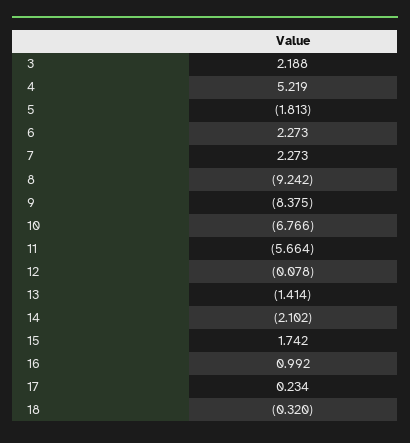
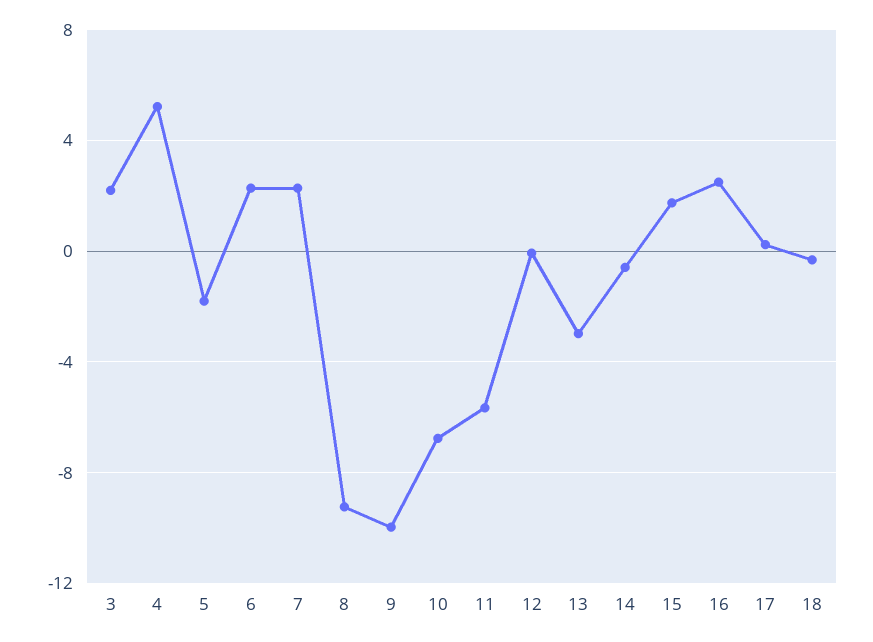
9: -8.375 -> -10
13: -1.414 -> -3
14: -2.102 -> -0.5
16: 0.992 -> 2.5

